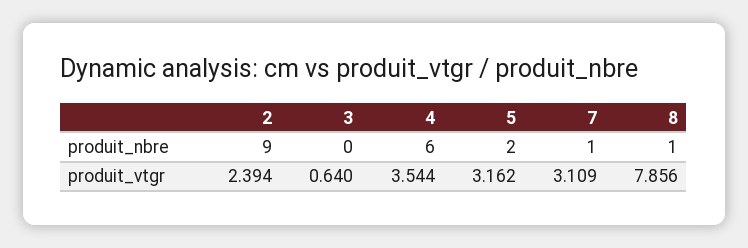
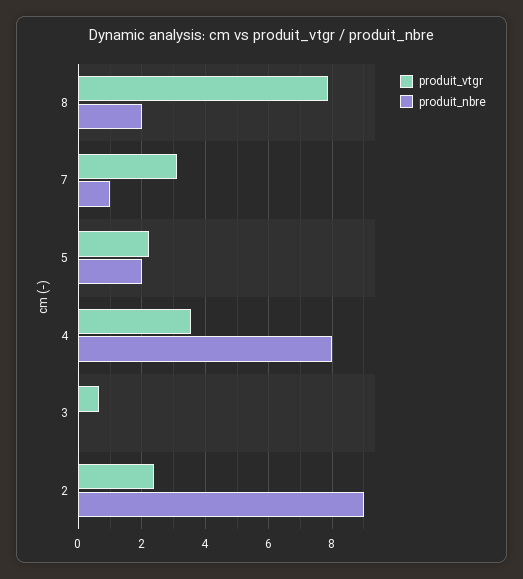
produit_nbre, 4: 6 -> 8
produit_nbre, 8: 1 -> 2
produit_vtgr, 5: 3.162 -> 2.2

